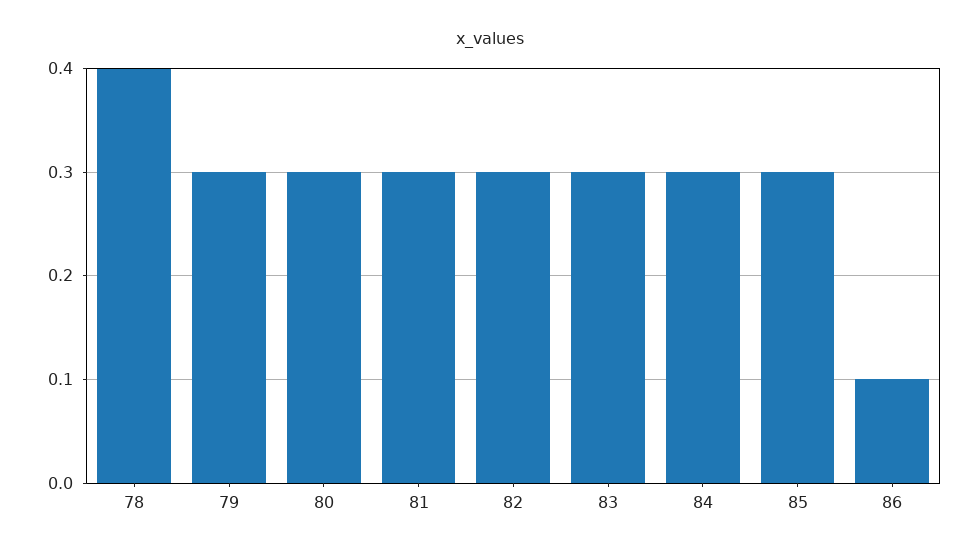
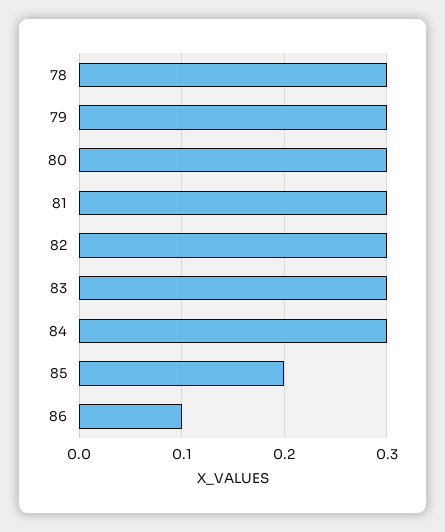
78: 0.4 -> 0.3
85: 0.3 -> 0.2

